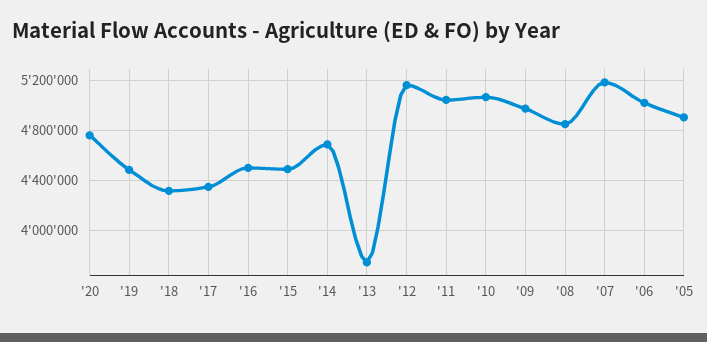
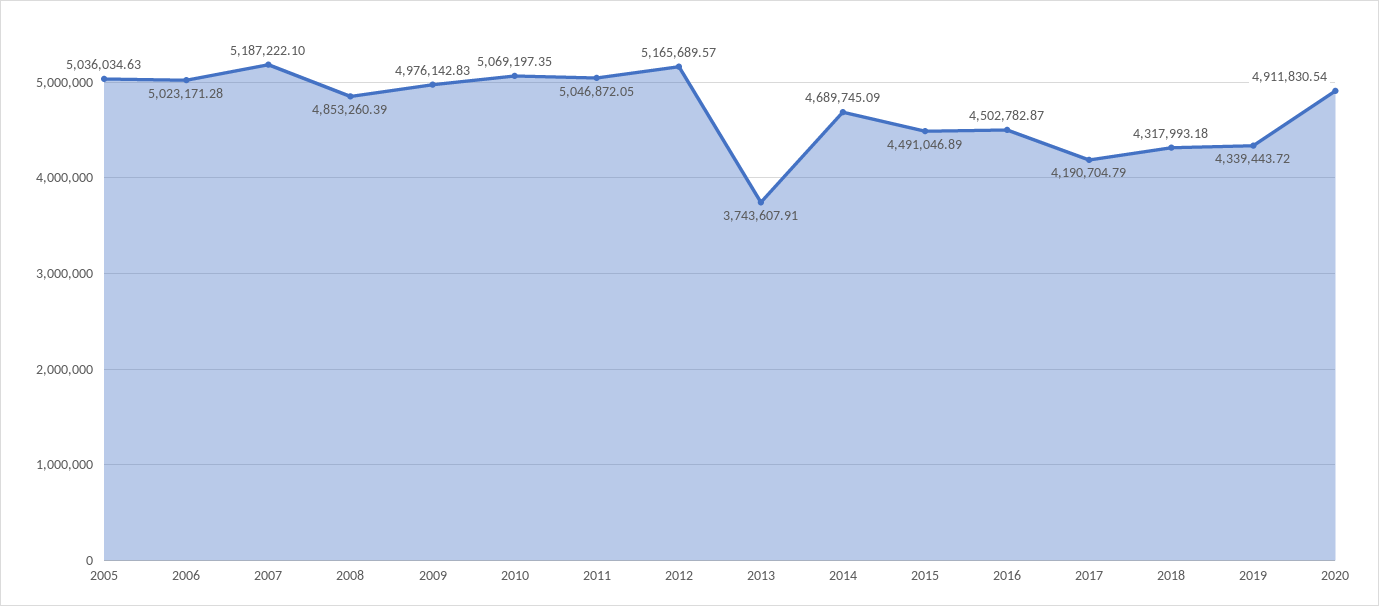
'20: 4750000 -> 4911830.54
'19: 4500000 -> 4339443.72
'17: 4350000 -> 4190704.79
'05: 4900000 -> 5036034.63

